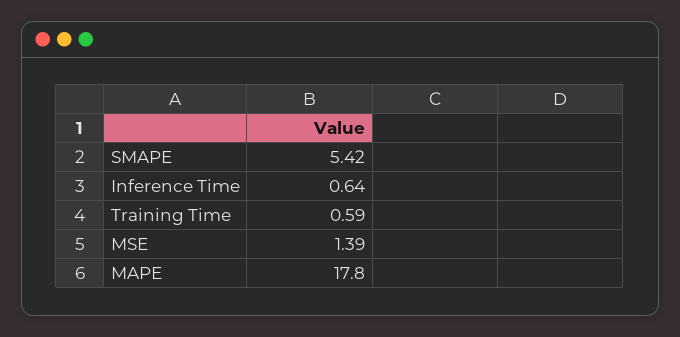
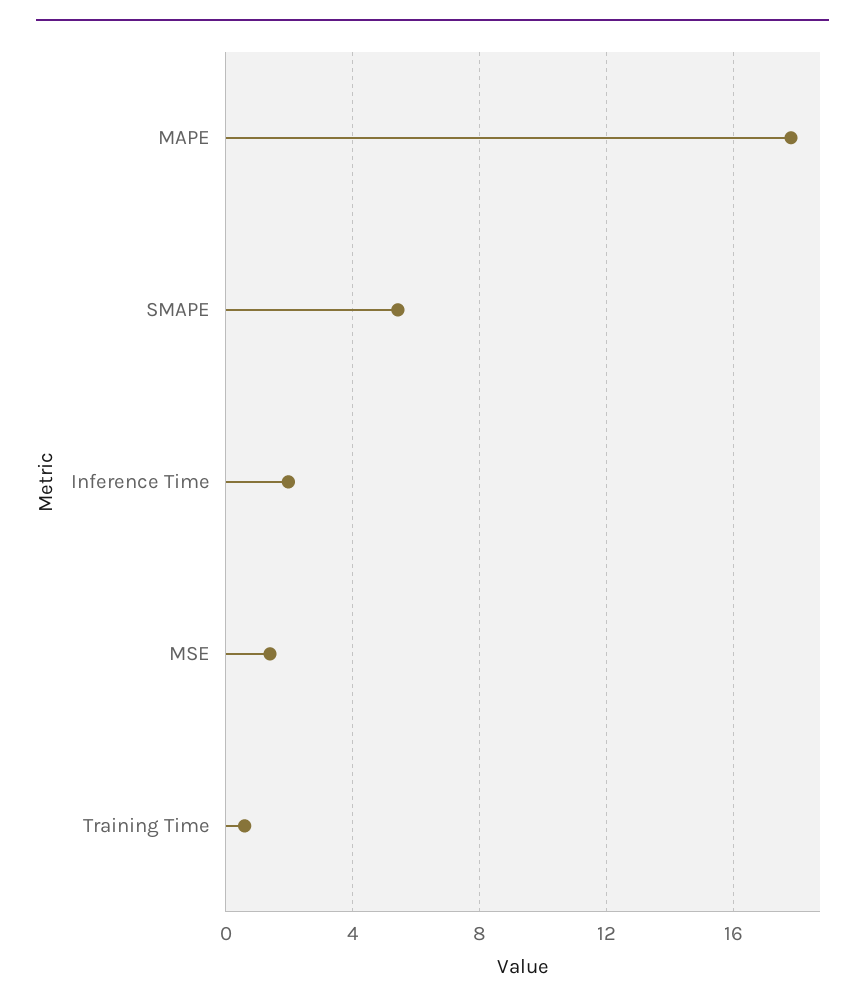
Inference Time: 0.64 -> 2

